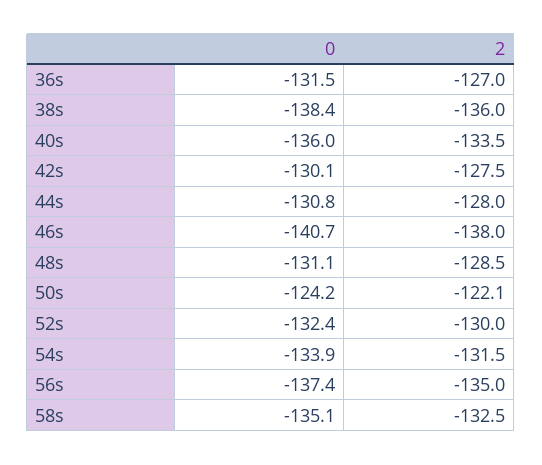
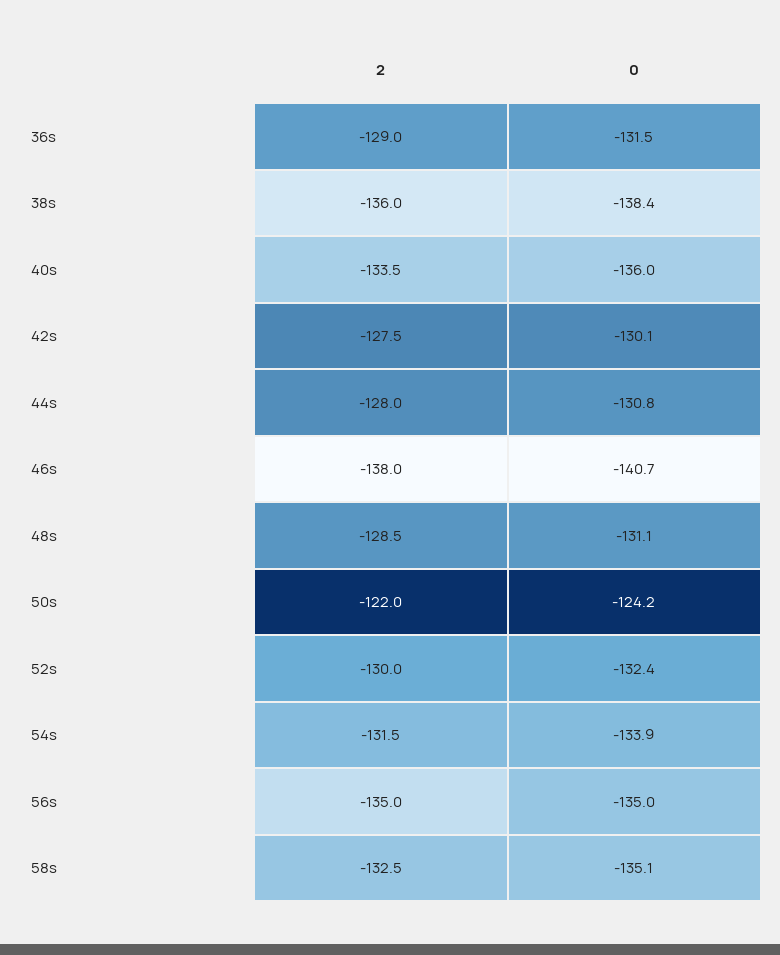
2, 36s: -127 -> -129
2, 50s: -122.1 -> -122
0, 56s: -137.4 -> -135

